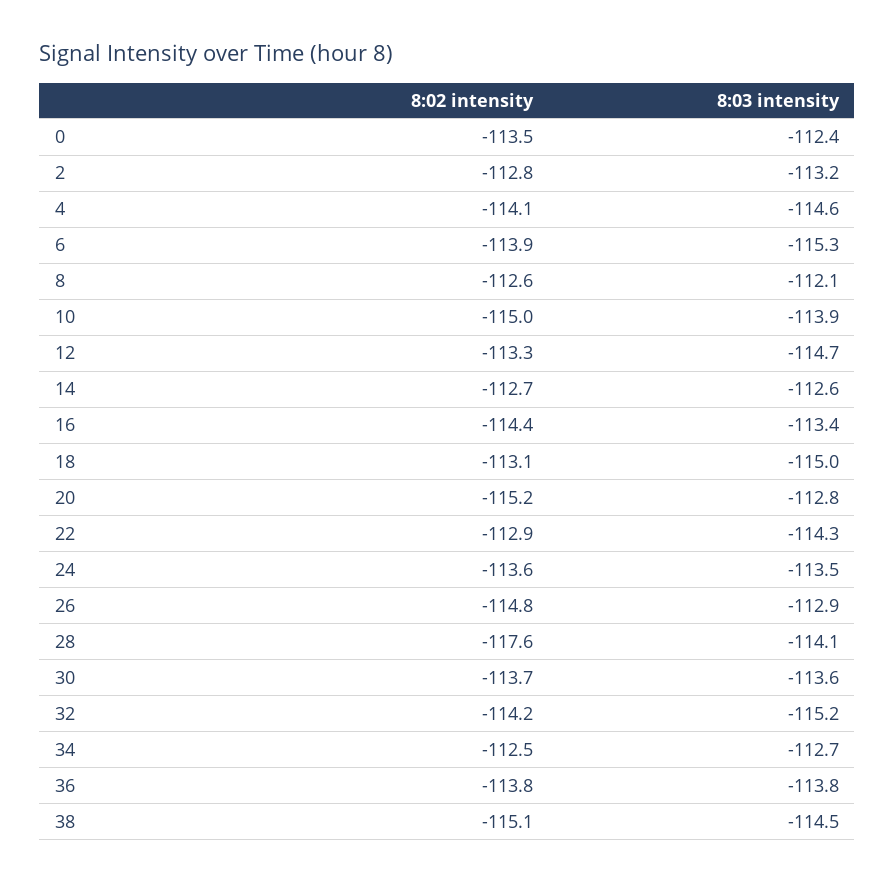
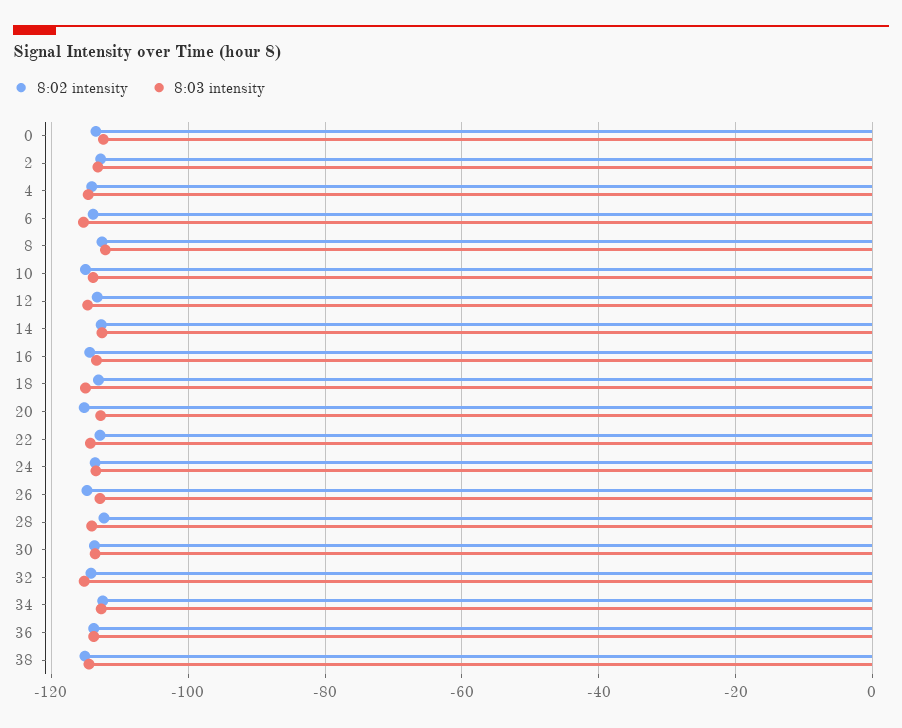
8:02 intensity, 28: -117.6 -> -112

